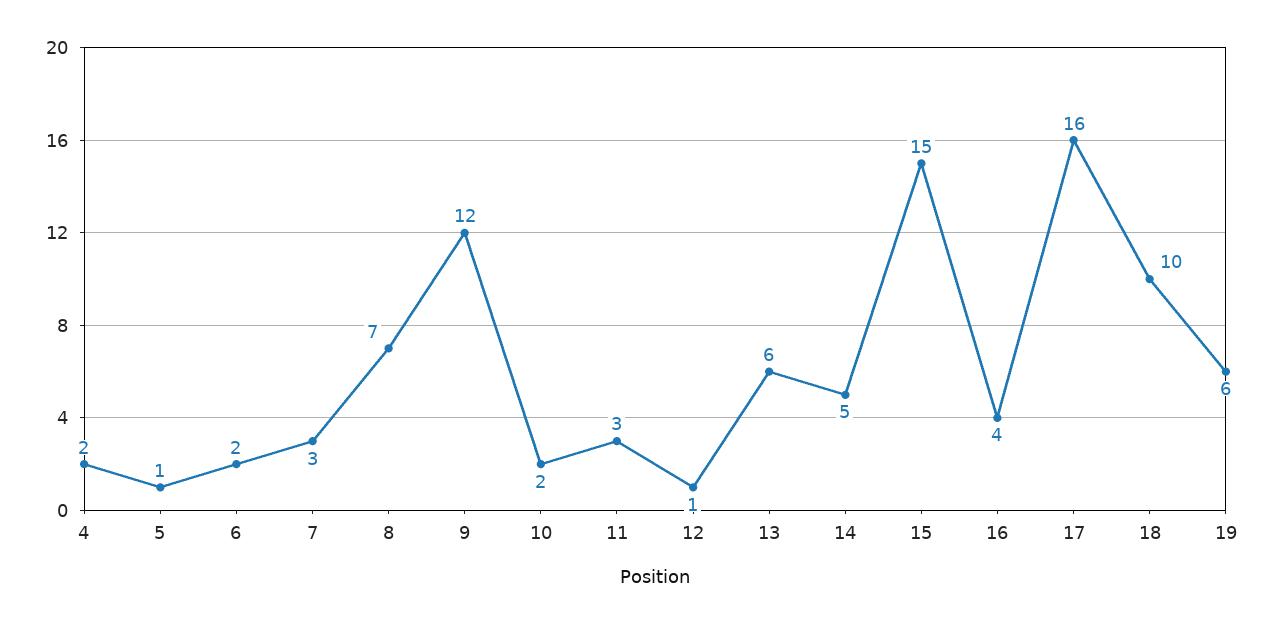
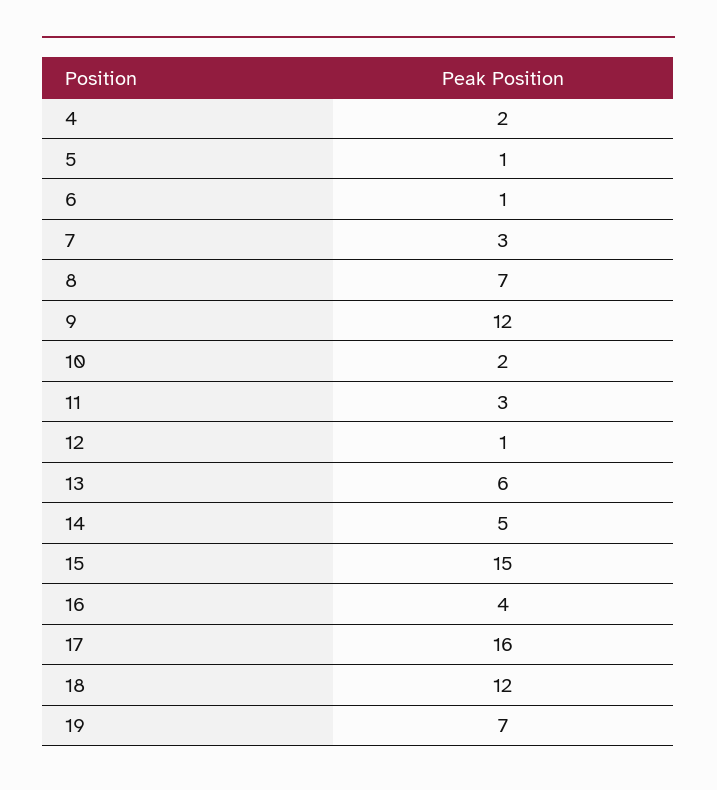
6: 2 -> 1
18: 10 -> 12
19: 6 -> 7

